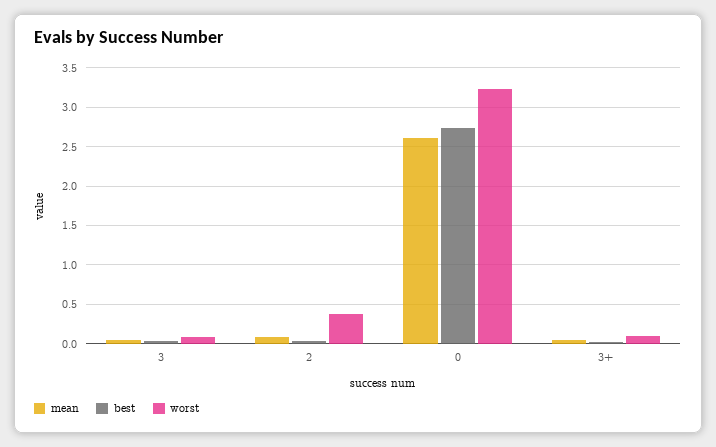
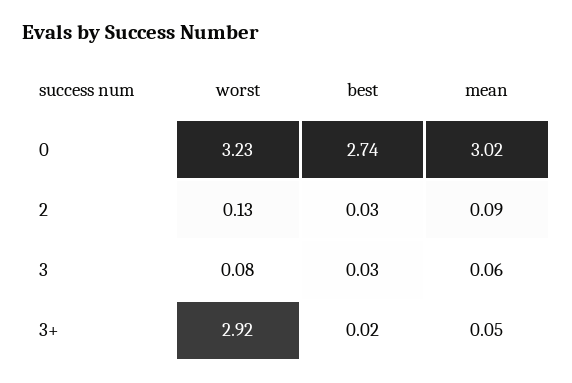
worst, 2: 0.4 -> 0.13
mean, 0: 2.6 -> 3.02
worst, 3+: 0.1 -> 2.92

